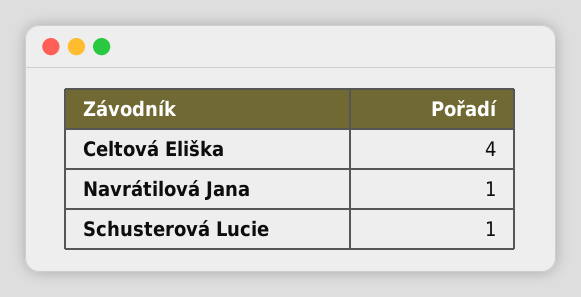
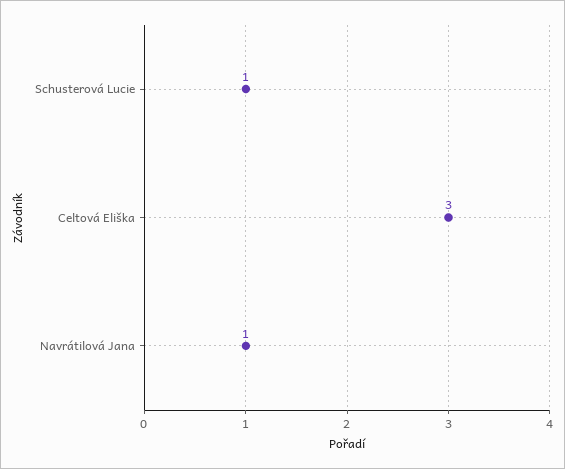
Celtová Eliška: 4 -> 3

